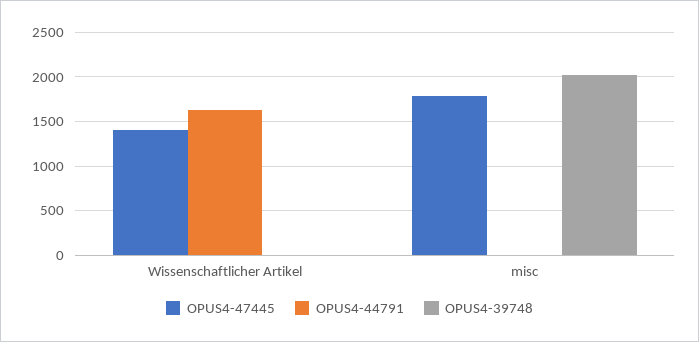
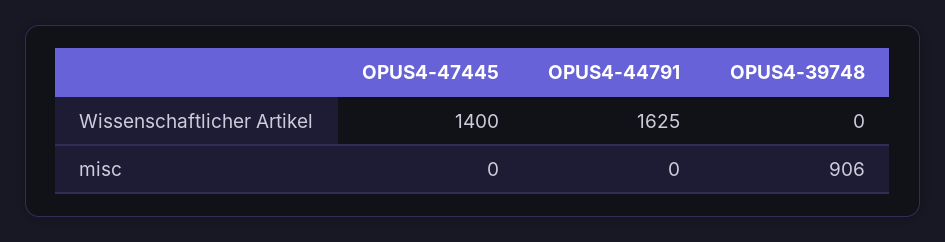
OPUS4-47445, misc: 1800 -> 0
OPUS4-39748, misc: 2000 -> 906

